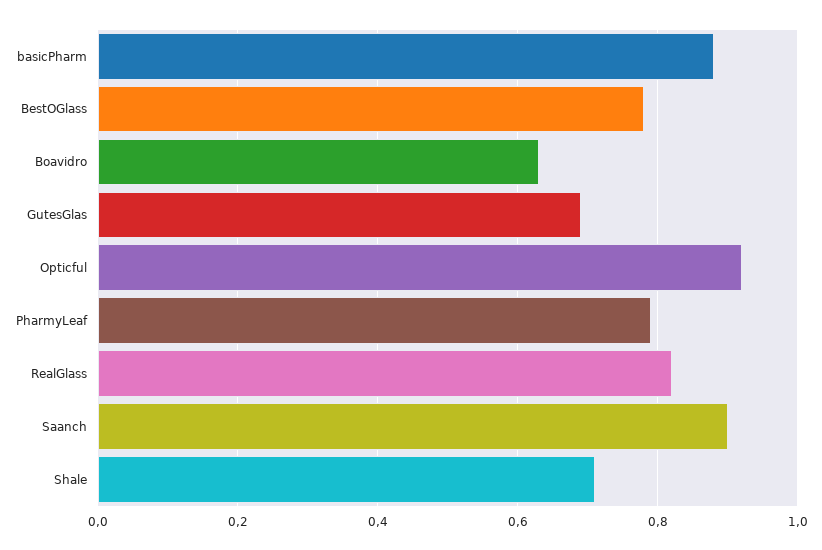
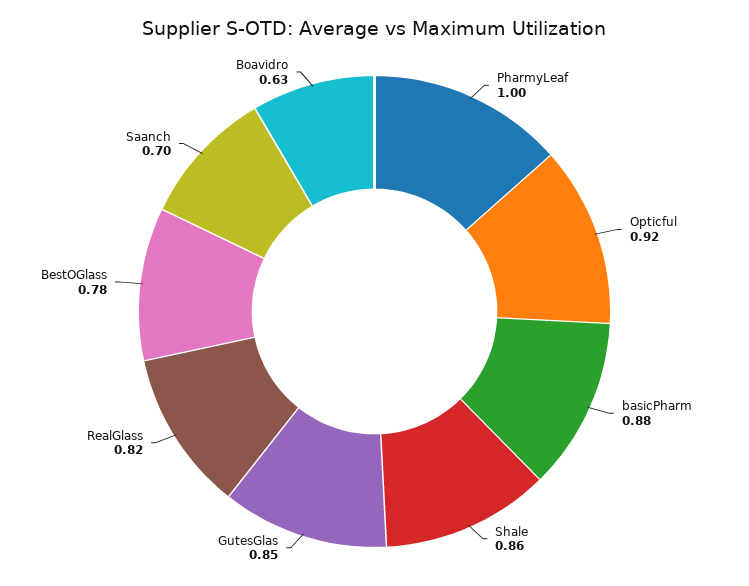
GutesGlas: 0.7 -> 0.85
PharmyLeaf: 0.8 -> 1
Saanch: 0.9 -> 0.7
Shale: 0.7 -> 0.86

